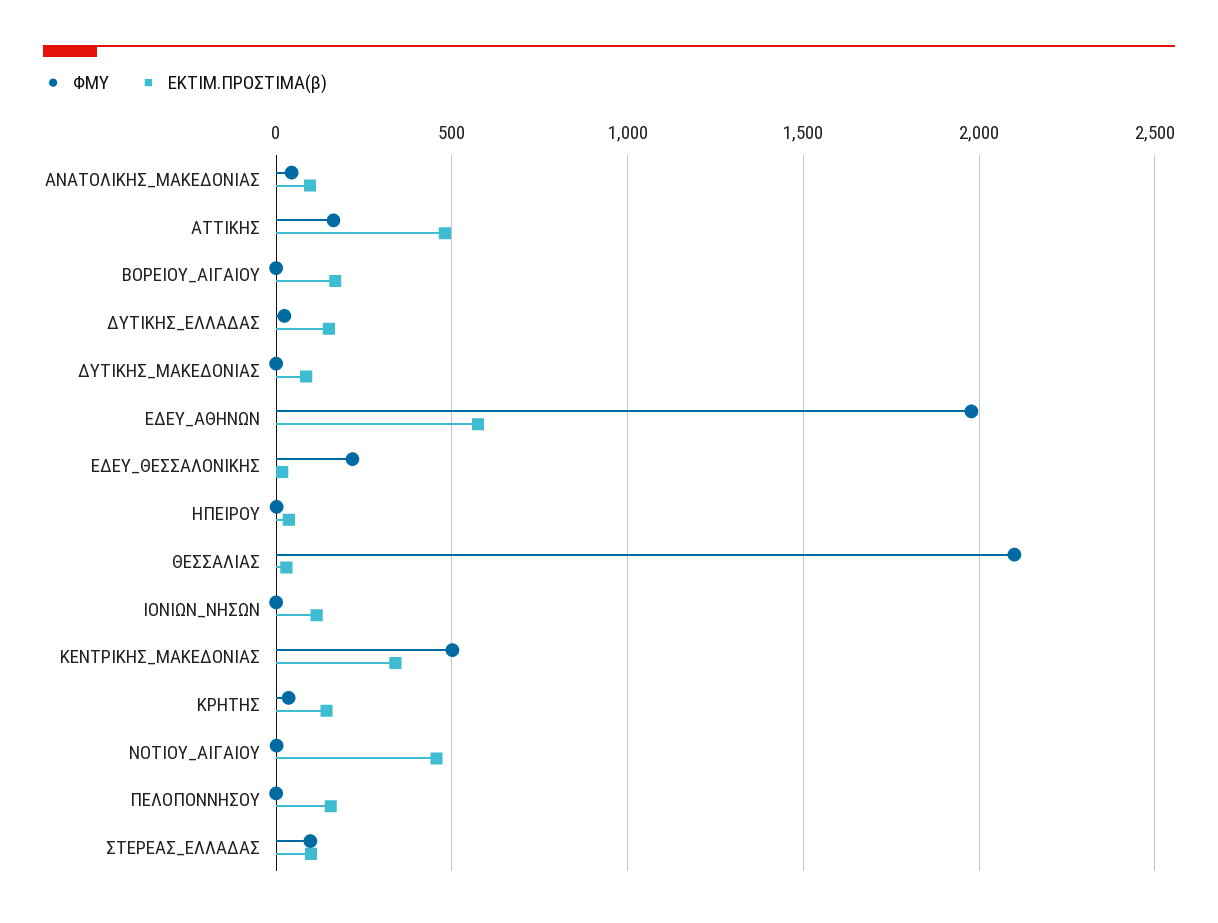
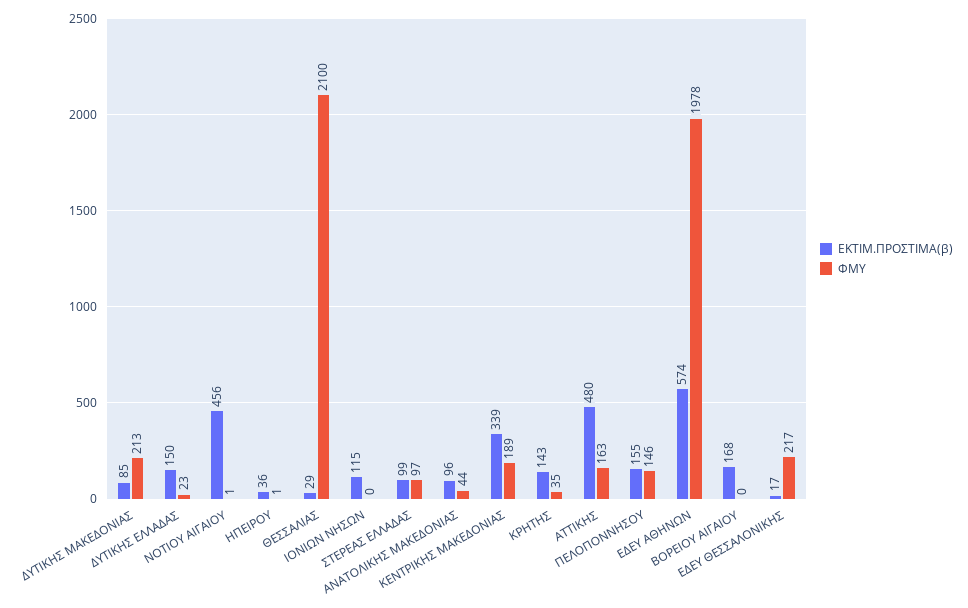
ΦΜΥ, ΔΥΤΙΚΗΣ_ΜΑΚΕΔΟΝΙΑΣ: 0 -> 213
ΦΜΥ, ΚΕΝΤΡΙΚΗΣ_ΜΑΚΕΔΟΝΙΑΣ: 500 -> 189
ΦΜΥ, ΠΕΛΟΠΟΝΝΗΣΟΥ: 0 -> 146

